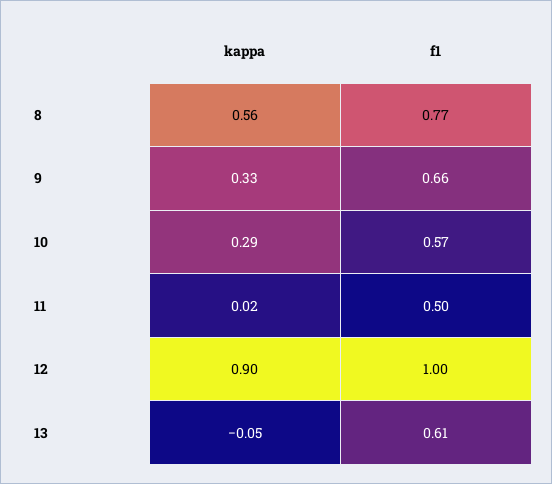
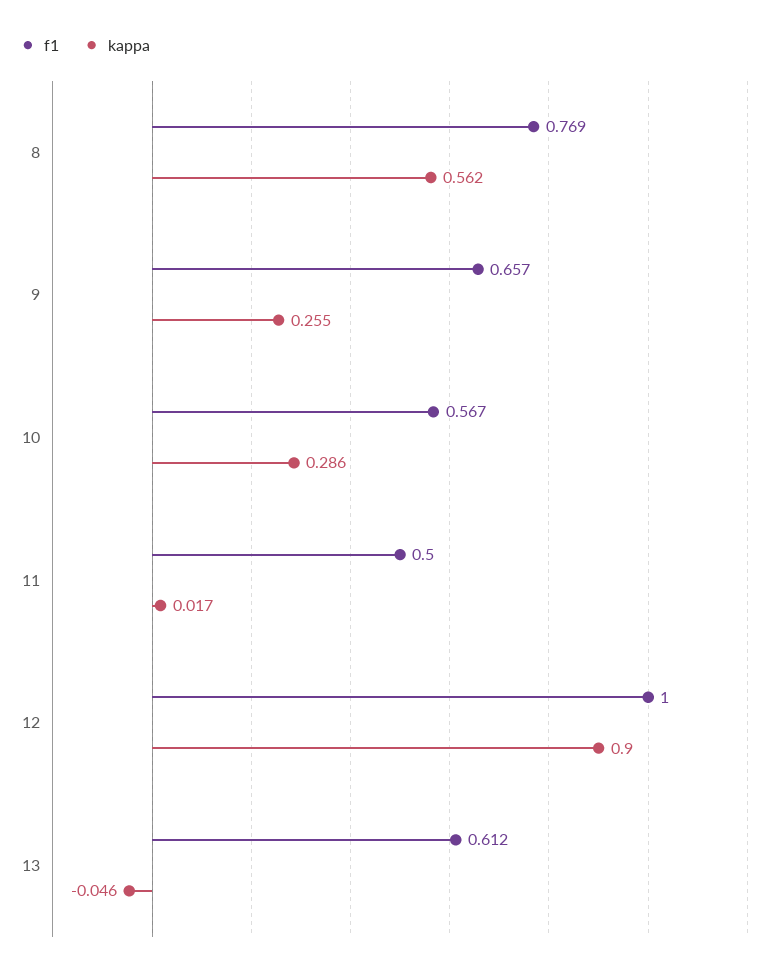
kappa, 9: 0.33 -> 0.255

